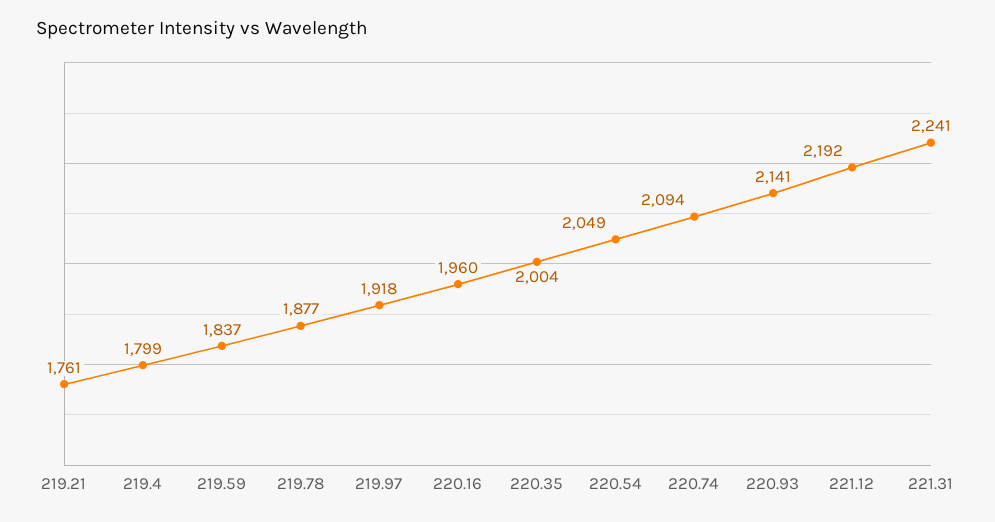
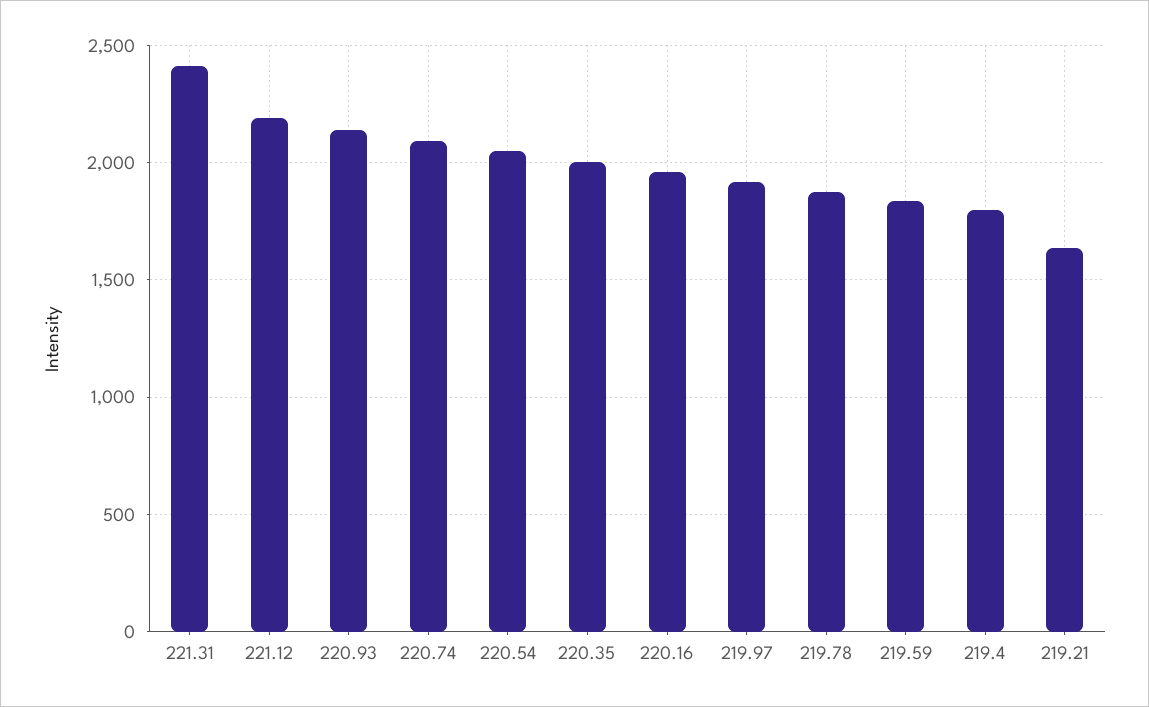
219.21: 1761 -> 1650
221.31: 2241 -> 2400

